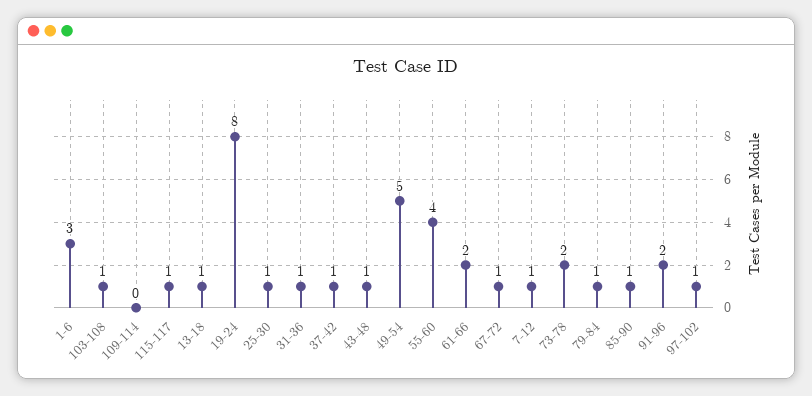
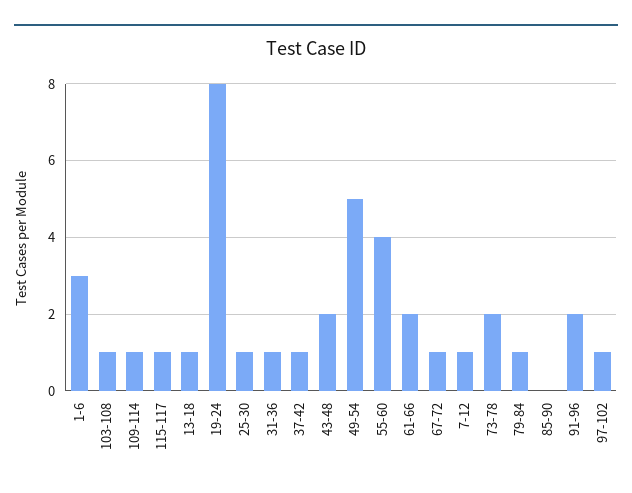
109-114: 0 -> 1
43-48: 1 -> 2
85-90: 1 -> 0

